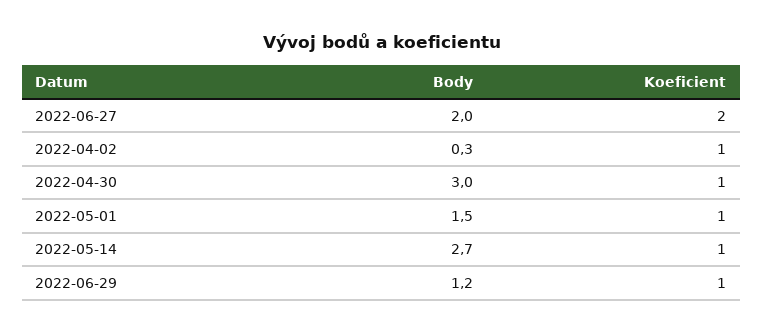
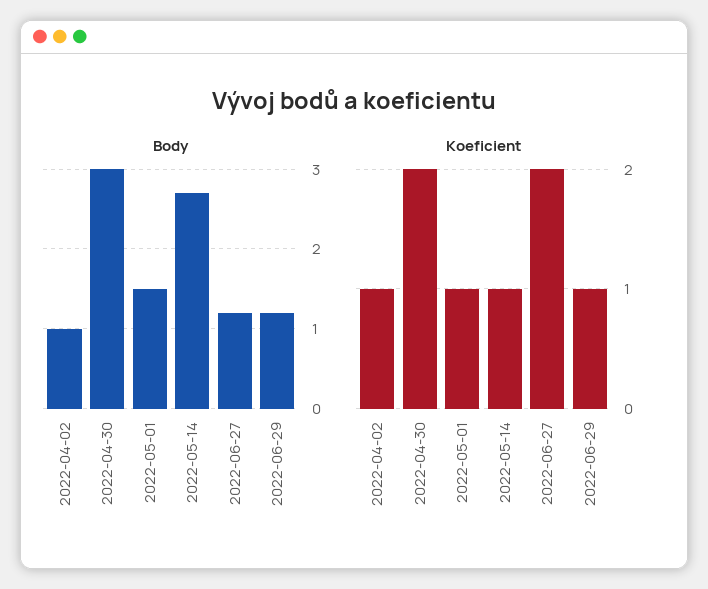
Body, 2022-06-27: 2 -> 1.2
Body, 2022-04-02: 0.3 -> 1
Koeficient, 2022-04-30: 1 -> 2

